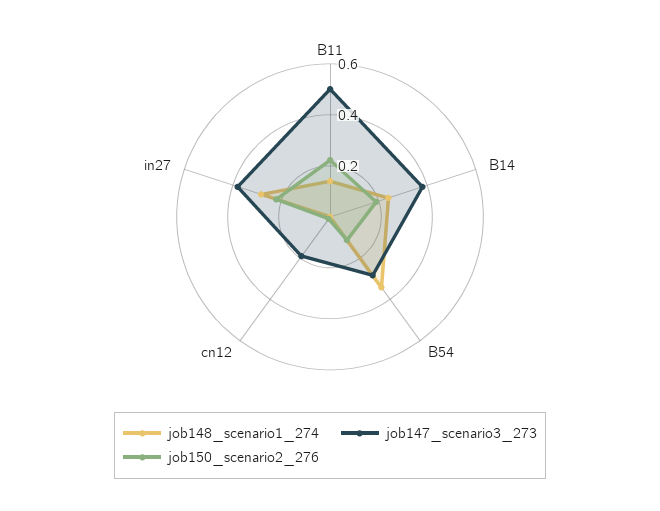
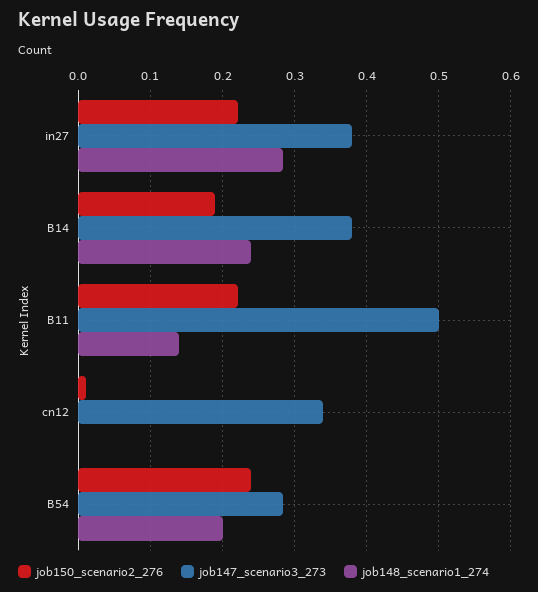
job148_scenario1_274, B54: 0.35 -> 0.2
job150_scenario2_276, B54: 0.1 -> 0.24
job147_scenario3_273, cn12: 0.2 -> 0.34

